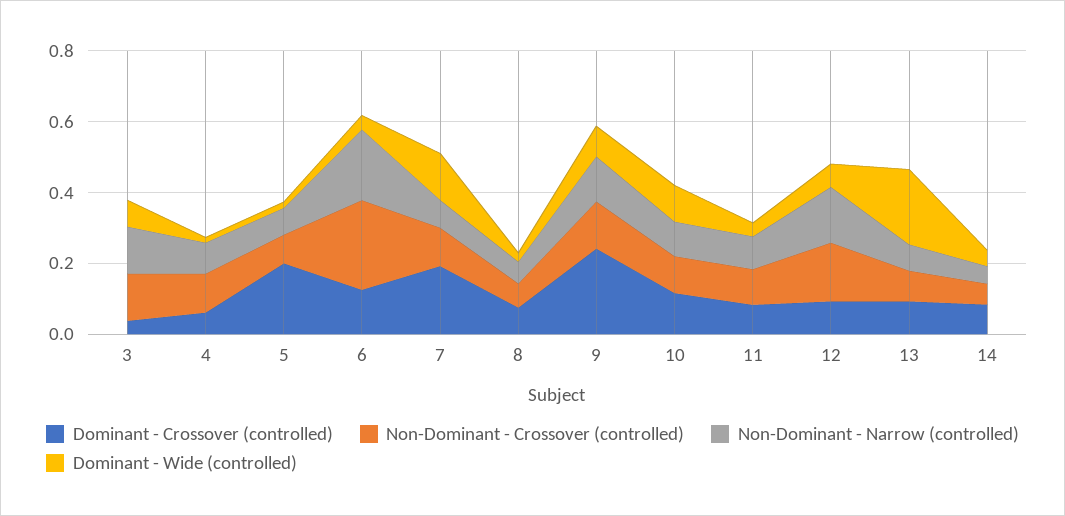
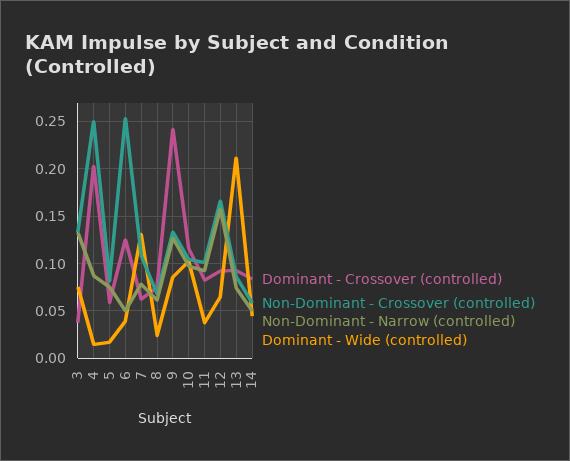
Dominant - Crossover (controlled), 4: 0.05 -> 0.2
Non-Dominant - Crossover (controlled), 4: 0.1 -> 0.25
Dominant - Crossover (controlled), 5: 0.2 -> 0.06
Non-Dominant - Narrow (controlled), 6: 0.2 -> 0.05
Dominant - Crossover (controlled), 7: 0.2 -> 0.06

